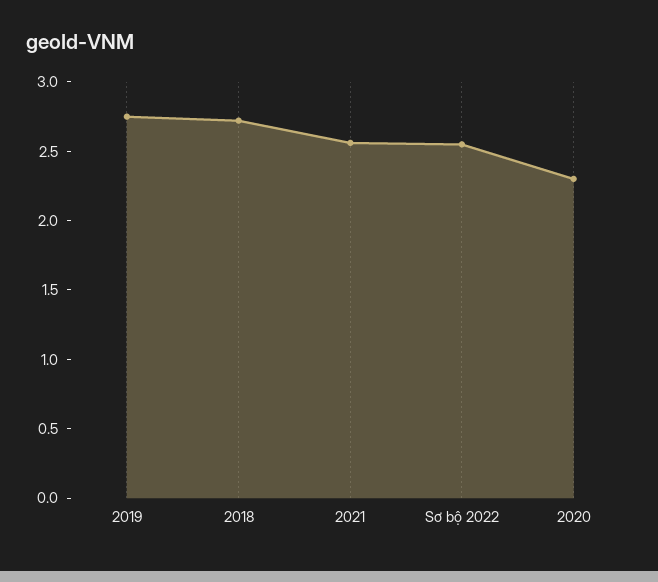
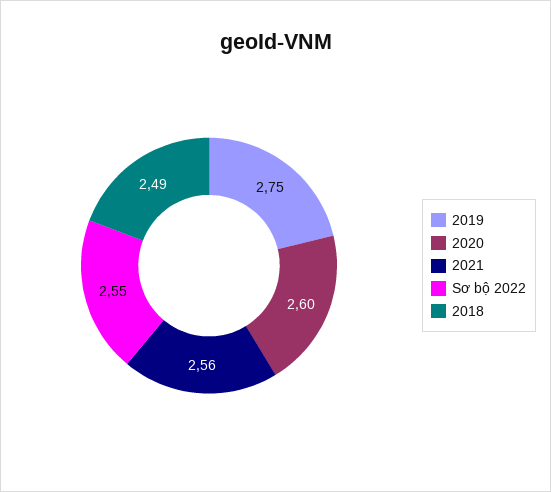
2018: 2.7 -> 2.49
2020: 2.3 -> 2.6

